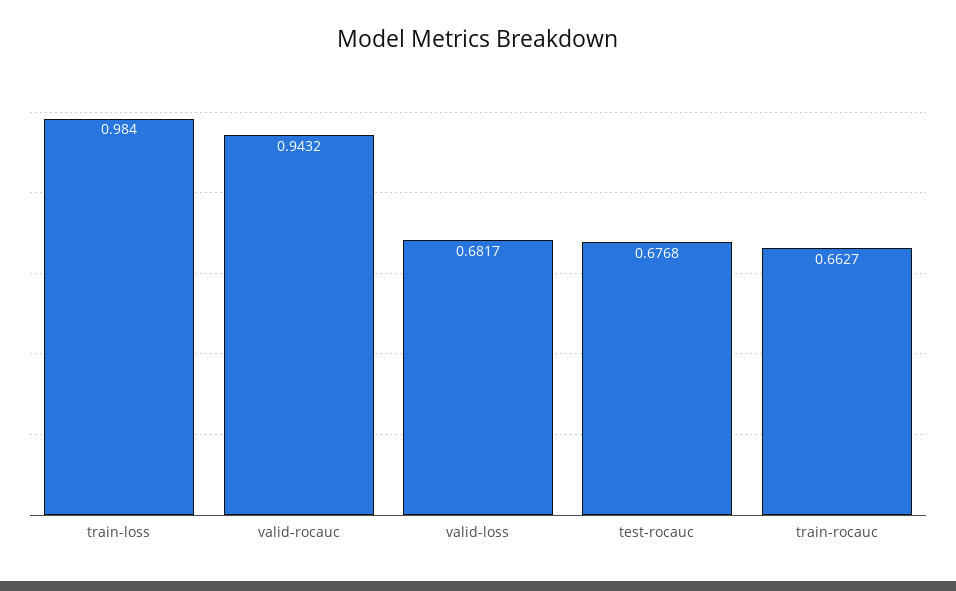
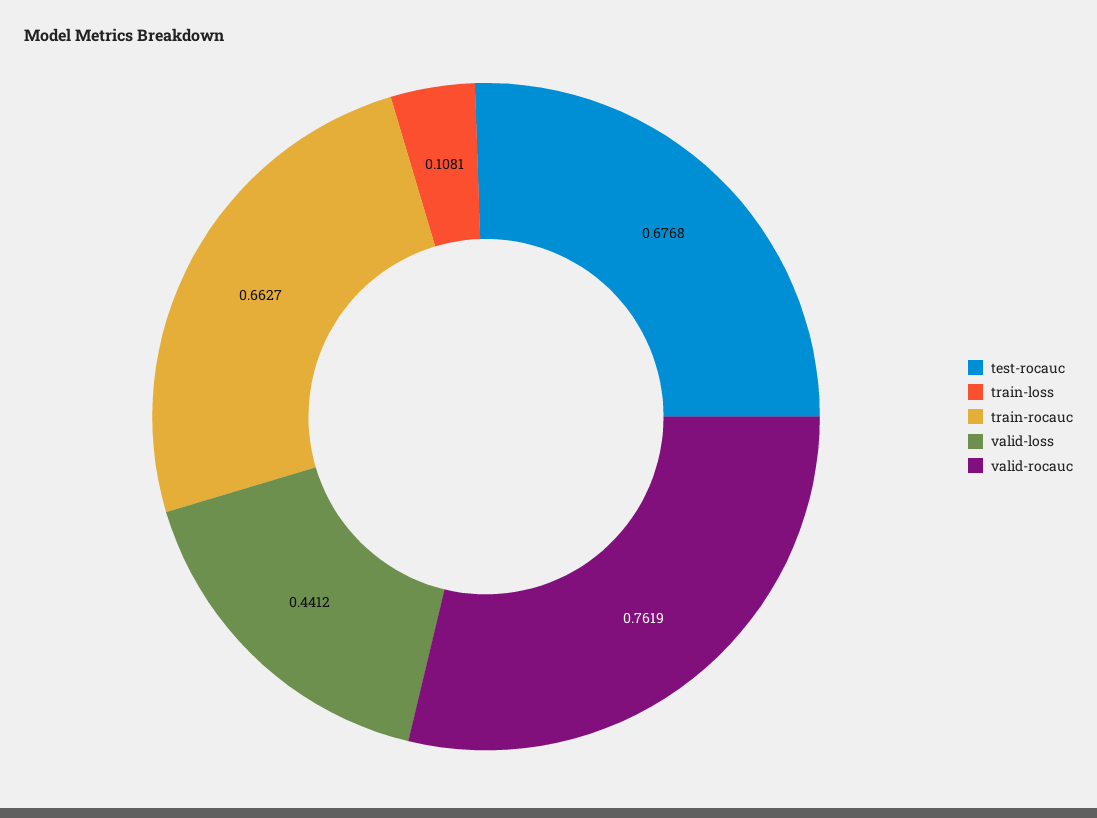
train-loss: 0.984 -> 0.1081
valid-rocauc: 0.9432 -> 0.7619
valid-loss: 0.6817 -> 0.4412

